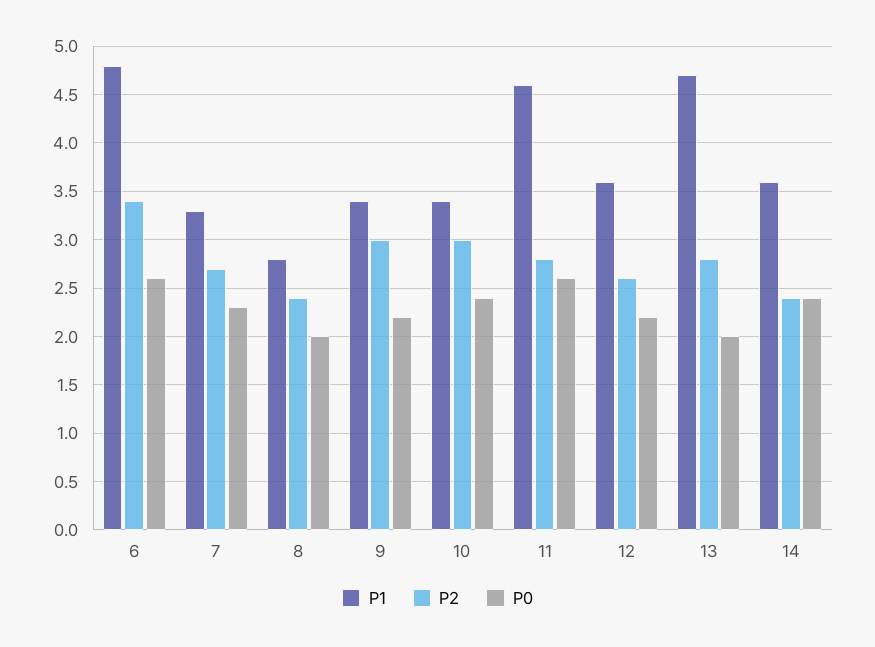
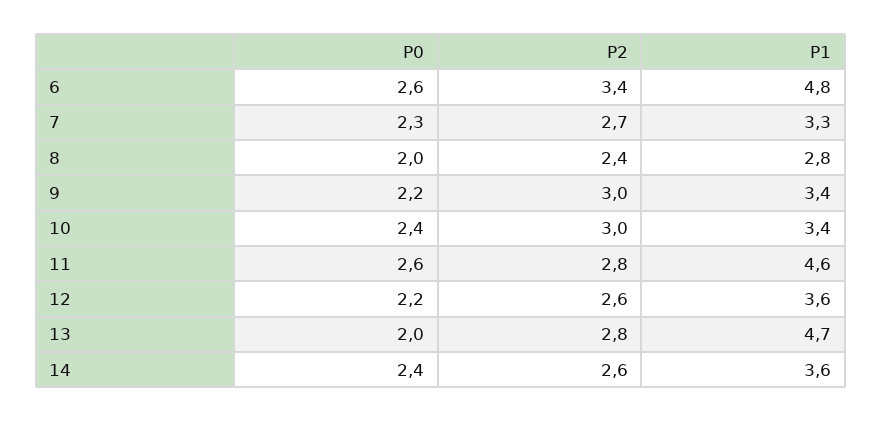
P2, 14: 2.4 -> 2.6

